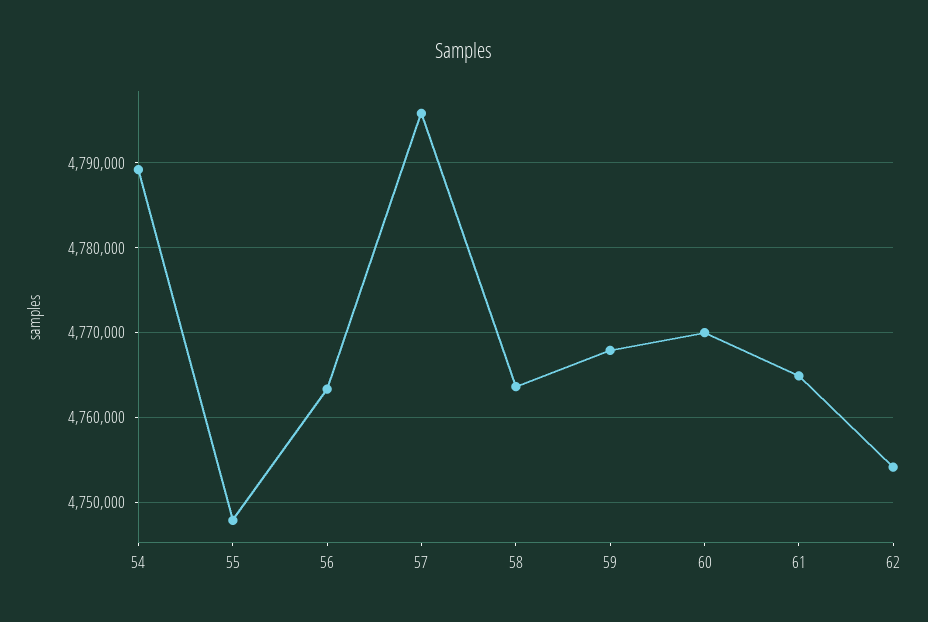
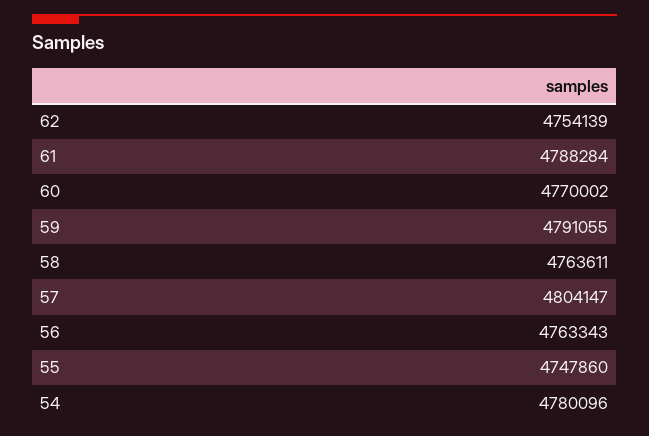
54: 4789000 -> 4780096
57: 4796000 -> 4804147
59: 4768000 -> 4791055
61: 4765000 -> 4788284

